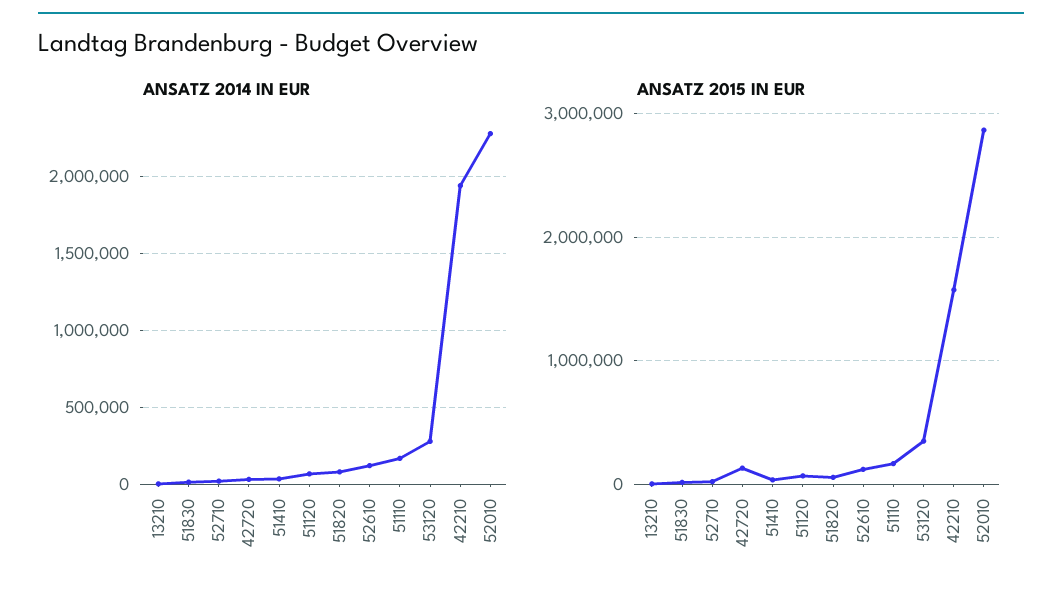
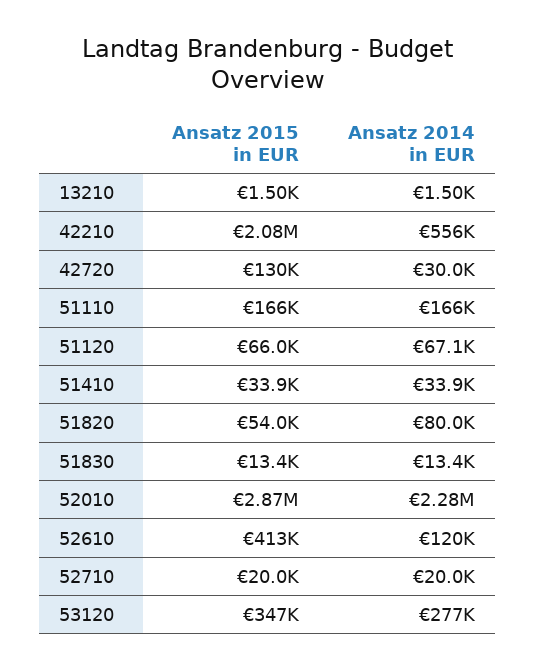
ANSATZ 2014 IN EUR, 42210: 1950000 -> 556000
ANSATZ 2015 IN EUR, 52610: 100000 -> 413000
ANSATZ 2015 IN EUR, 42210: 1600000 -> 2080000

